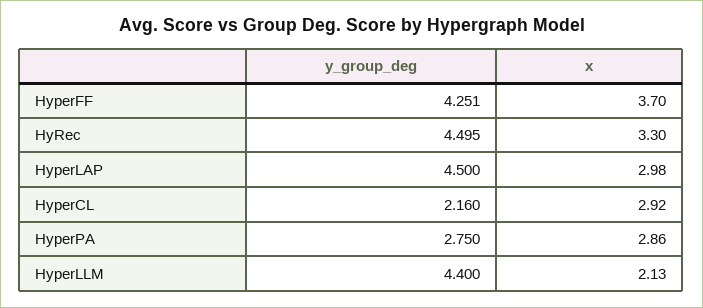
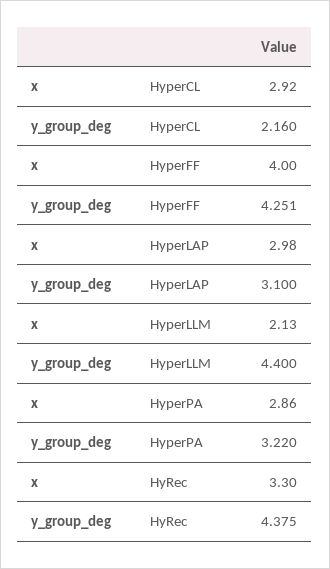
x, HyperFF: 3.7 -> 4
y_group_deg, HyRec: 4.495 -> 4.375
y_group_deg, HyperLAP: 4.5 -> 3.1
y_group_deg, HyperPA: 2.75 -> 3.22

